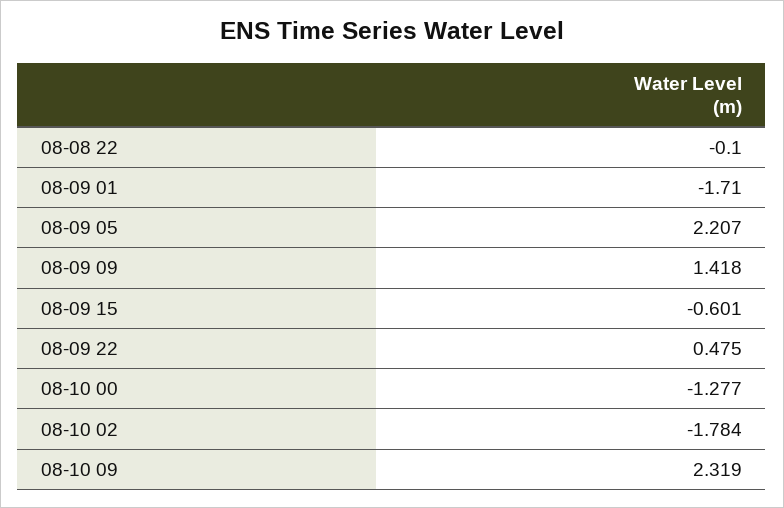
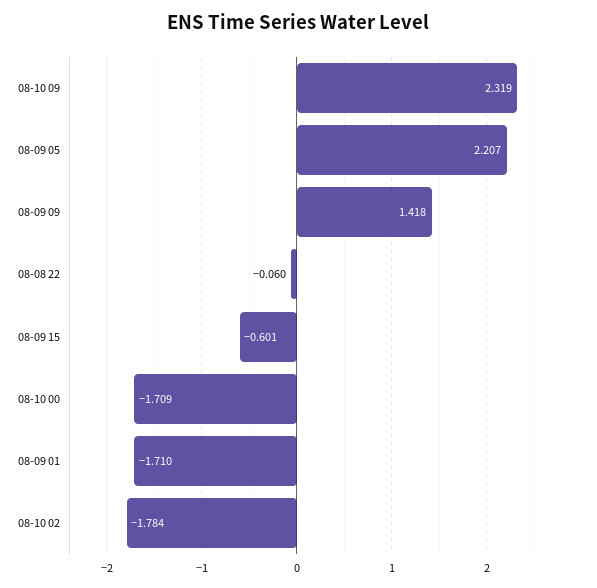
08-08 22: -0.1 -> -0.06
08-09 22: 0.475 -> none
08-10 00: -1.277 -> -1.709

